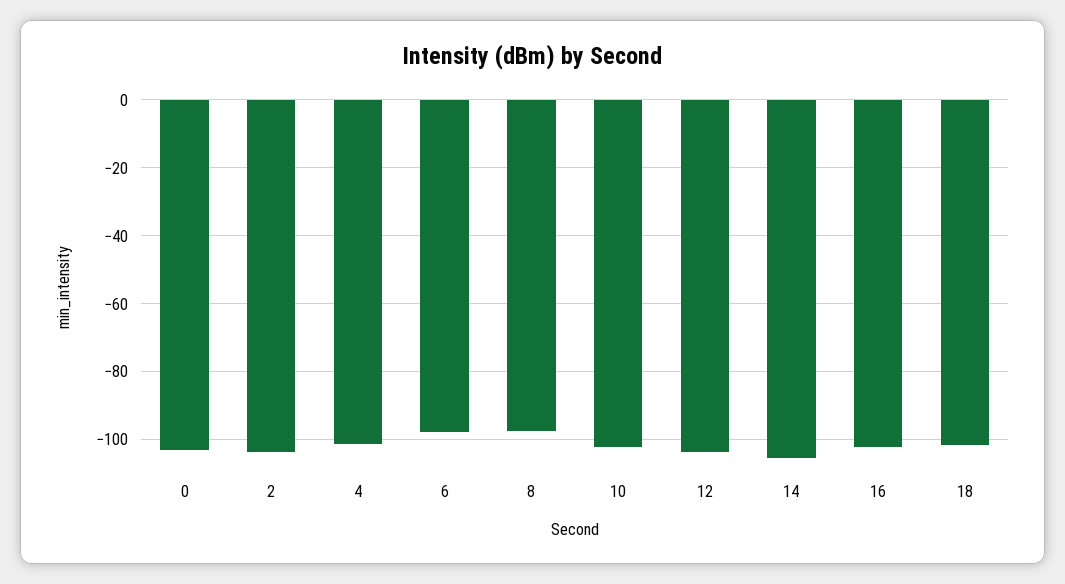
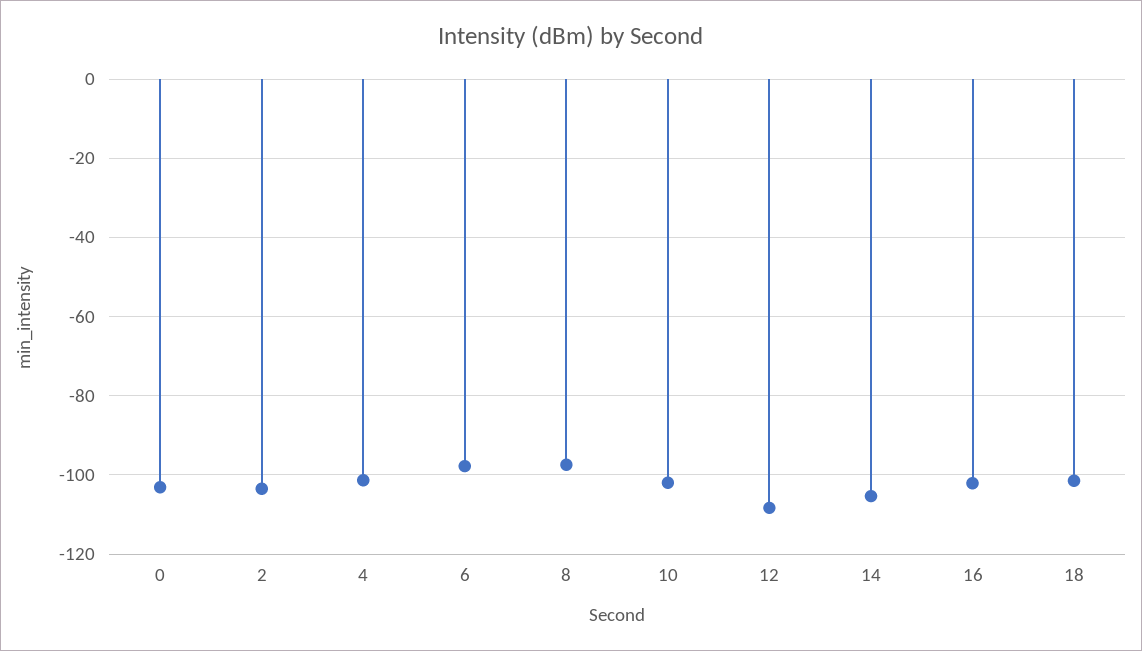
12: -104 -> -108

